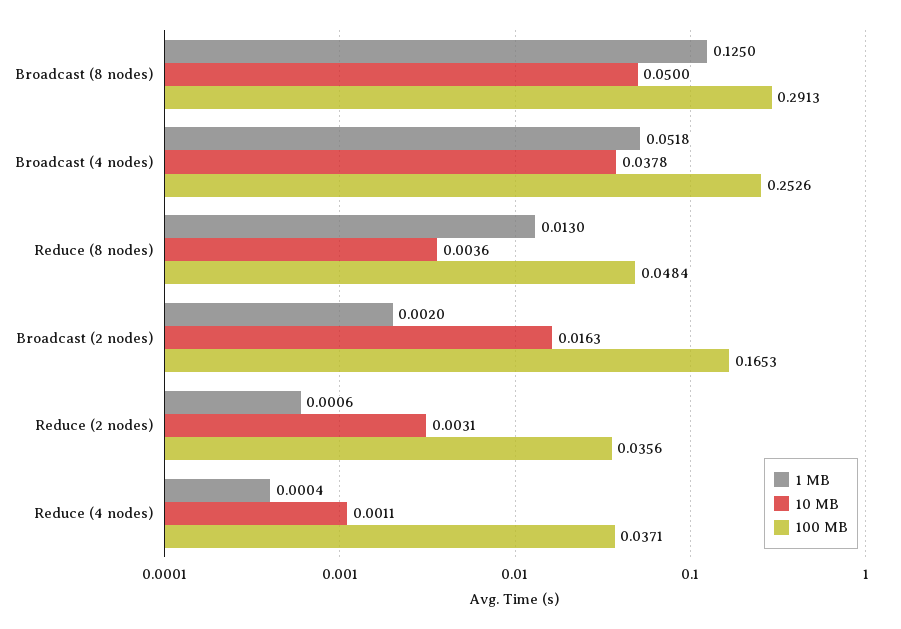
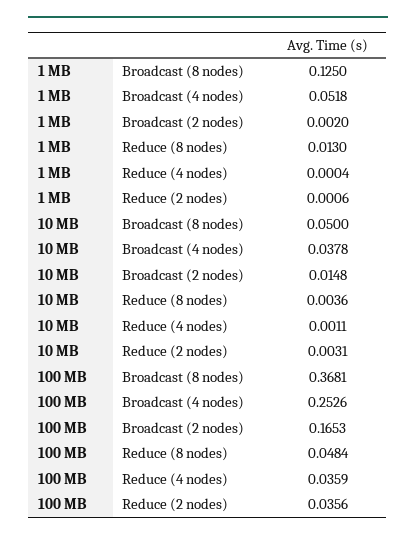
100 MB, Broadcast (8 nodes): 0.2913 -> 0.3681
10 MB, Broadcast (2 nodes): 0.0163 -> 0.0148
100 MB, Reduce (4 nodes): 0.0371 -> 0.0359

